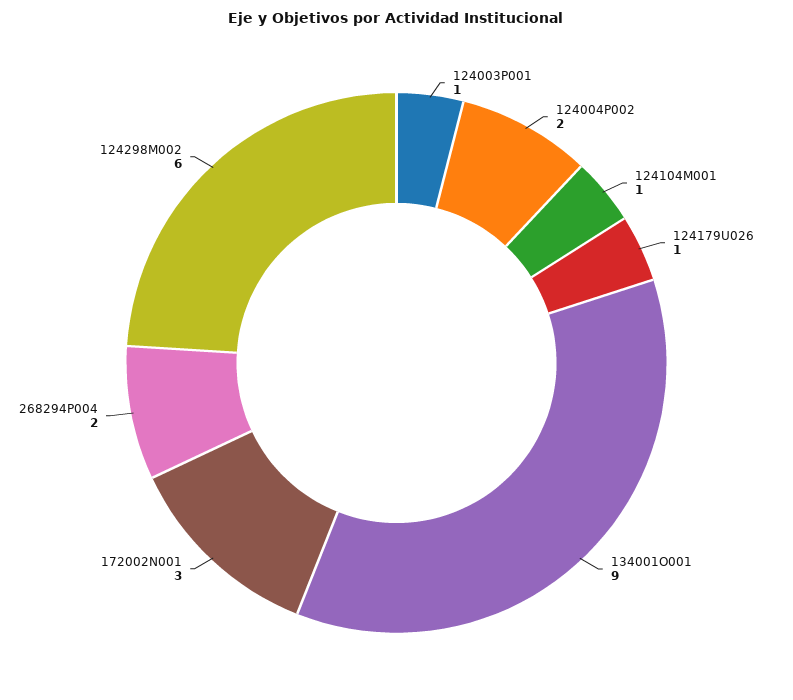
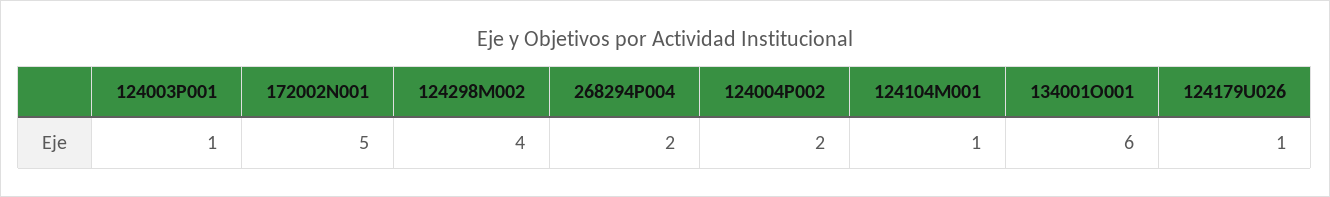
134001O001: 9 -> 6
172002N001: 3 -> 5
124298M002: 6 -> 4

